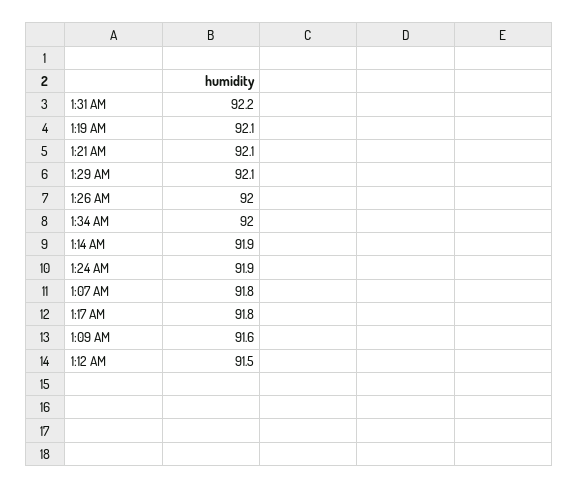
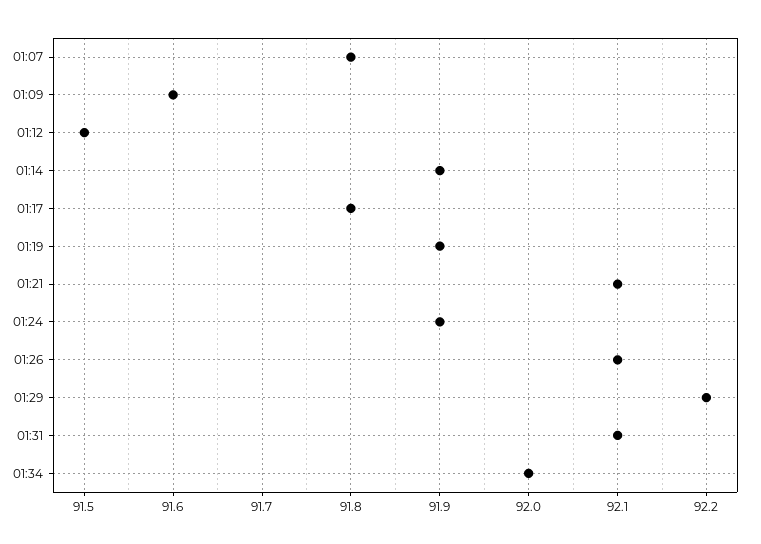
1:31 AM: 92.2 -> 92.1
1:19 AM: 92.1 -> 91.9
1:29 AM: 92.1 -> 92.2
1:26 AM: 92 -> 92.1

